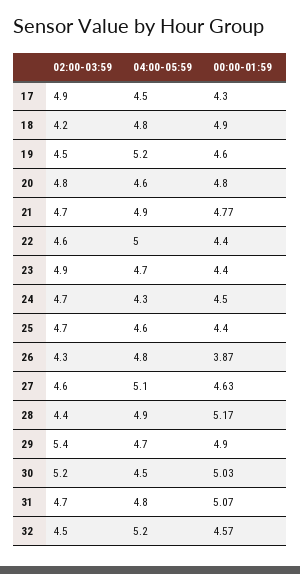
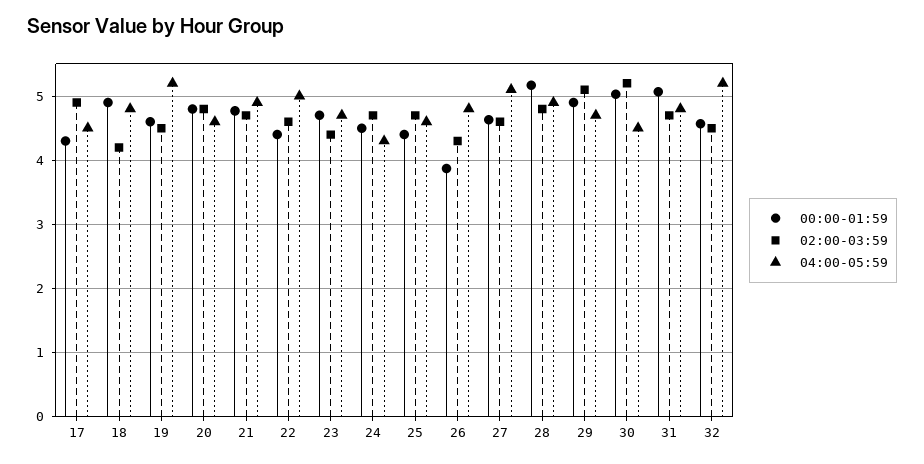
02:00-03:59, 23: 4.9 -> 4.4
00:00-01:59, 23: 4.4 -> 4.7
02:00-03:59, 28: 4.4 -> 4.8
02:00-03:59, 29: 5.4 -> 5.1

